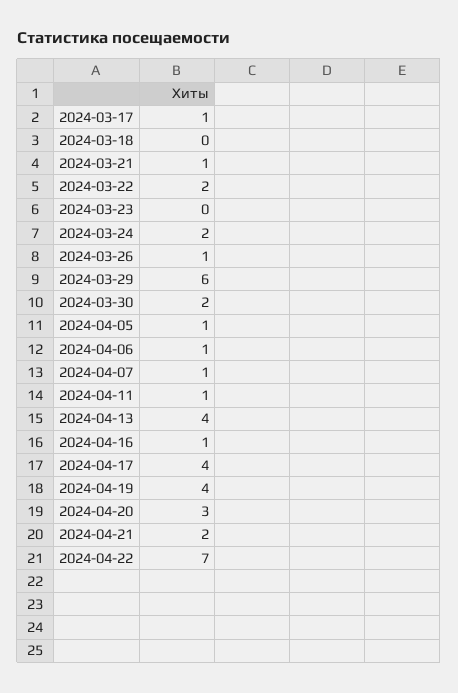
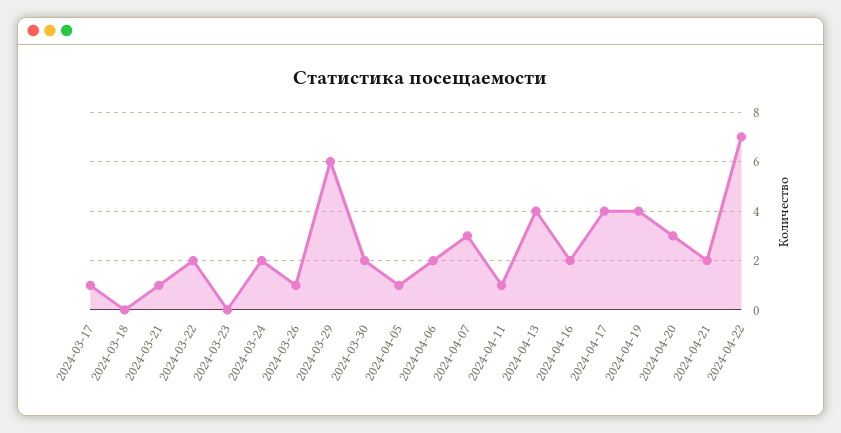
2024-04-06: 1 -> 2
2024-04-07: 1 -> 3
2024-04-16: 1 -> 2

